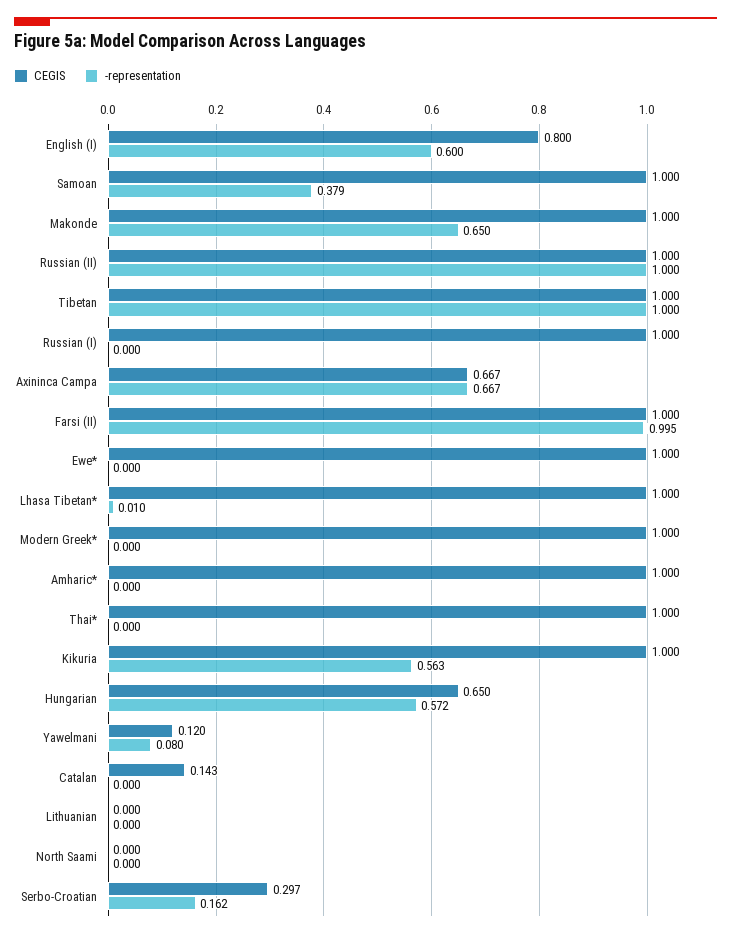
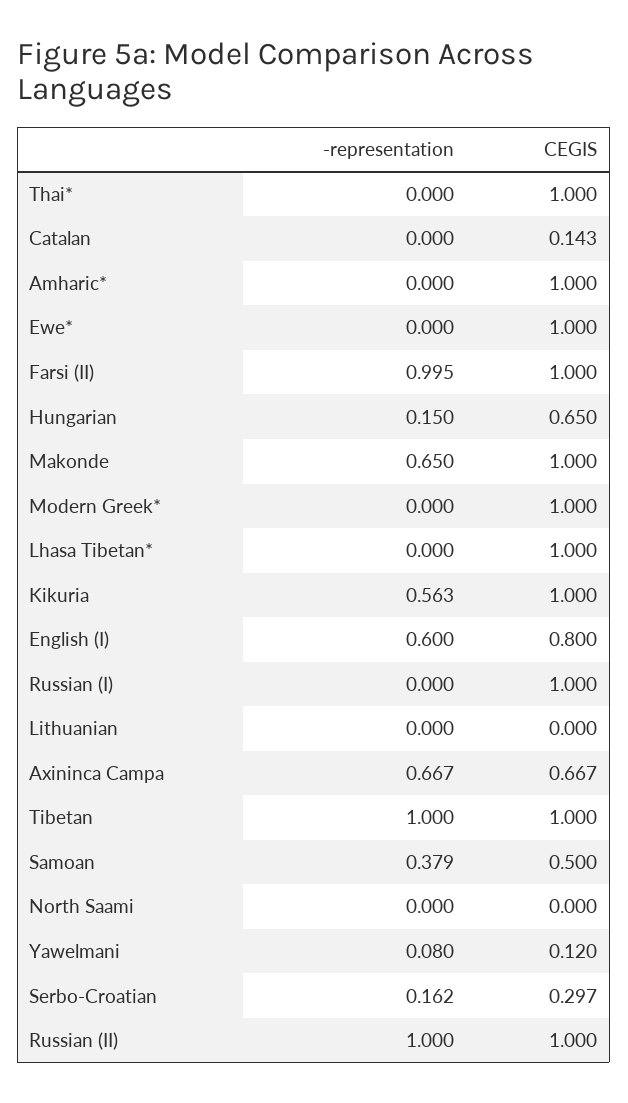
CEGIS, Samoan: 1 -> 0.5
-representation, Lhasa Tibetan*: 0.01 -> 0
-representation, Hungarian: 0.572 -> 0.15

